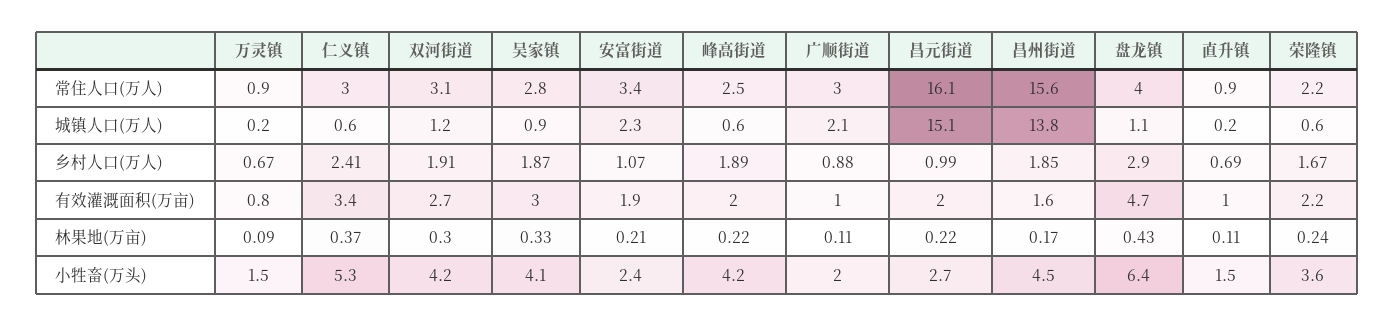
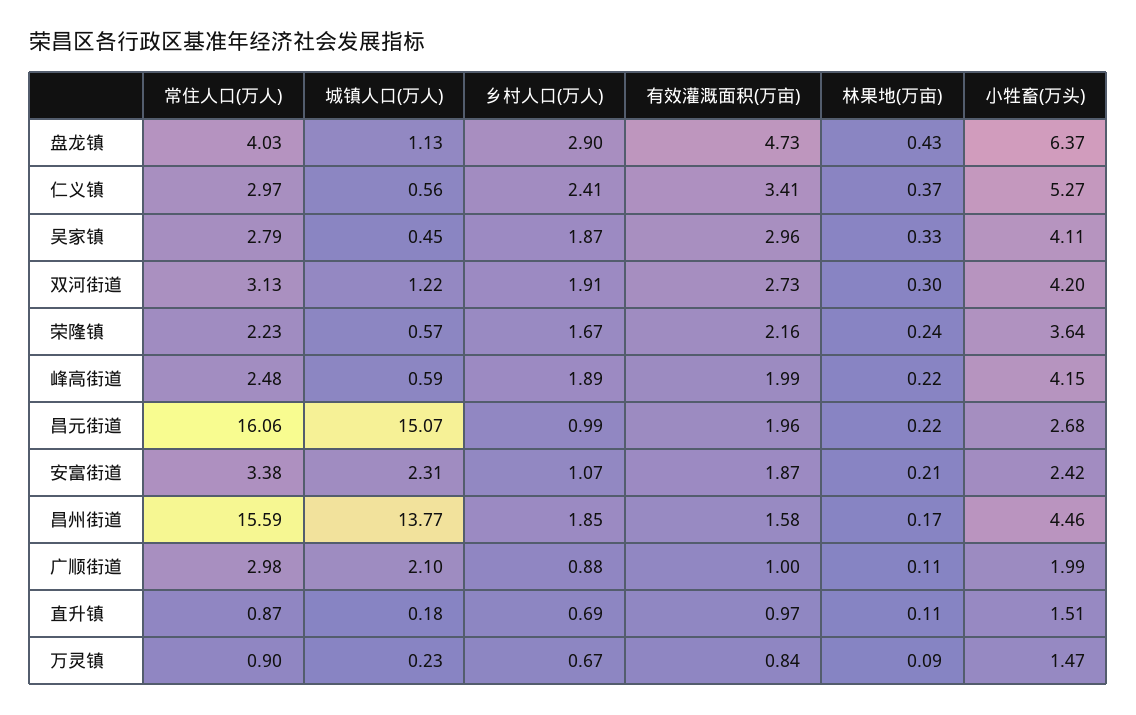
吴家镇, 城镇人口(万人): 0.9 -> 0.45

